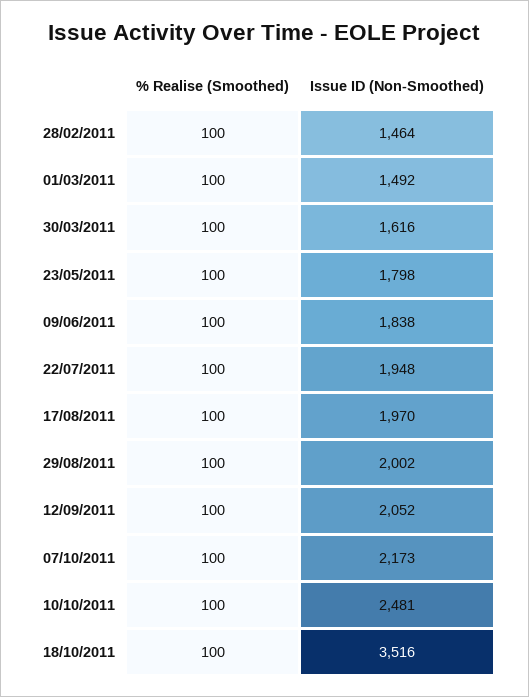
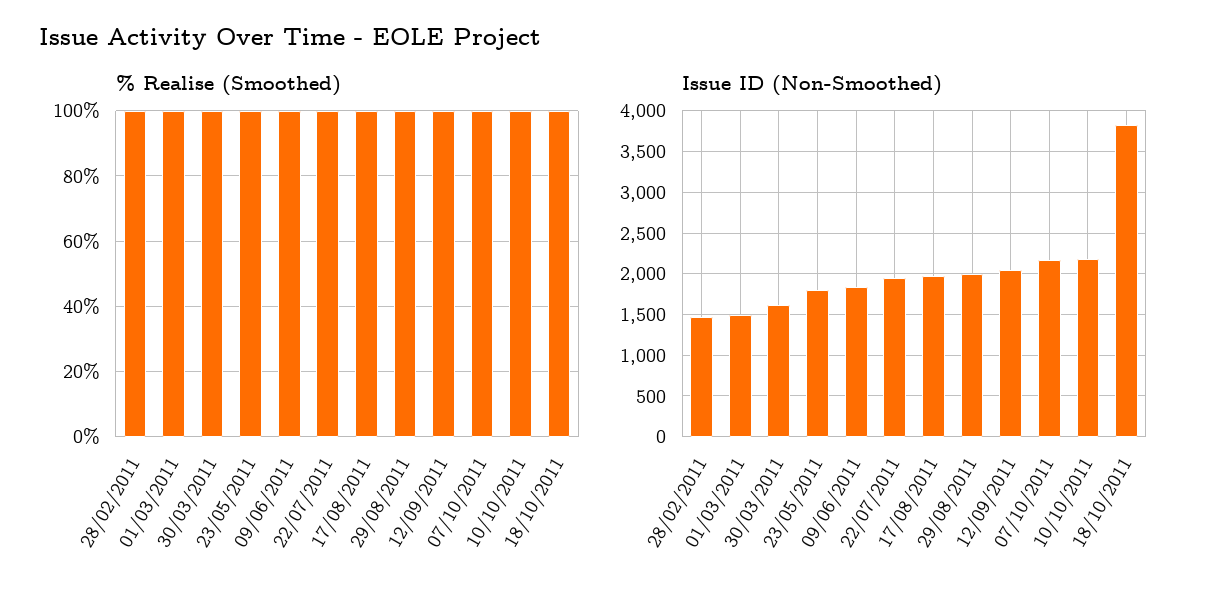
Issue ID (Non-Smoothed), 10/10/2011: 2481 -> 2200
Issue ID (Non-Smoothed), 18/10/2011: 3516 -> 3800

